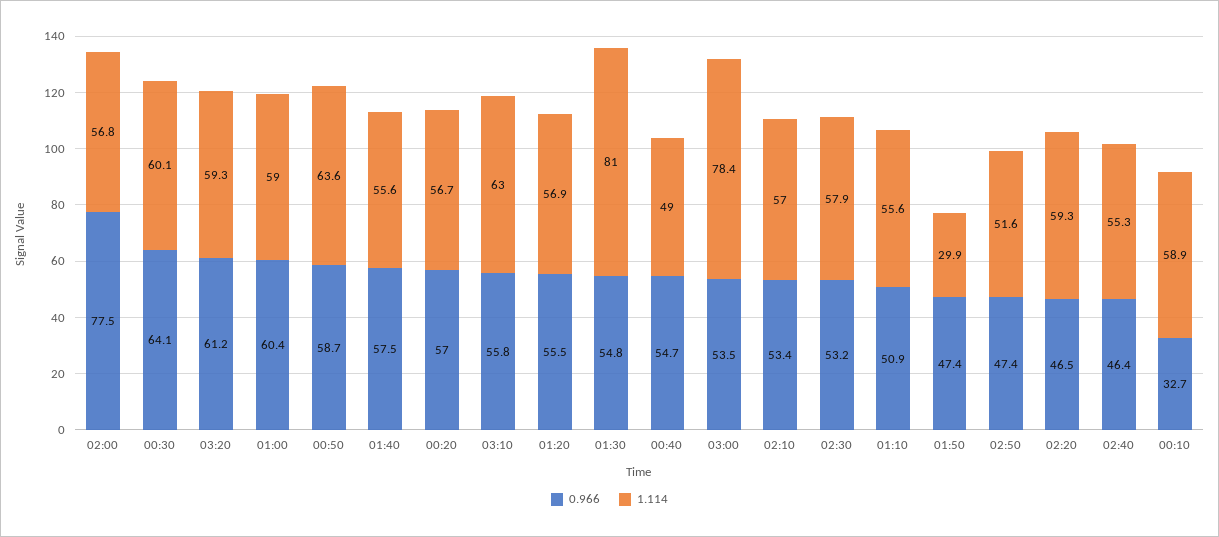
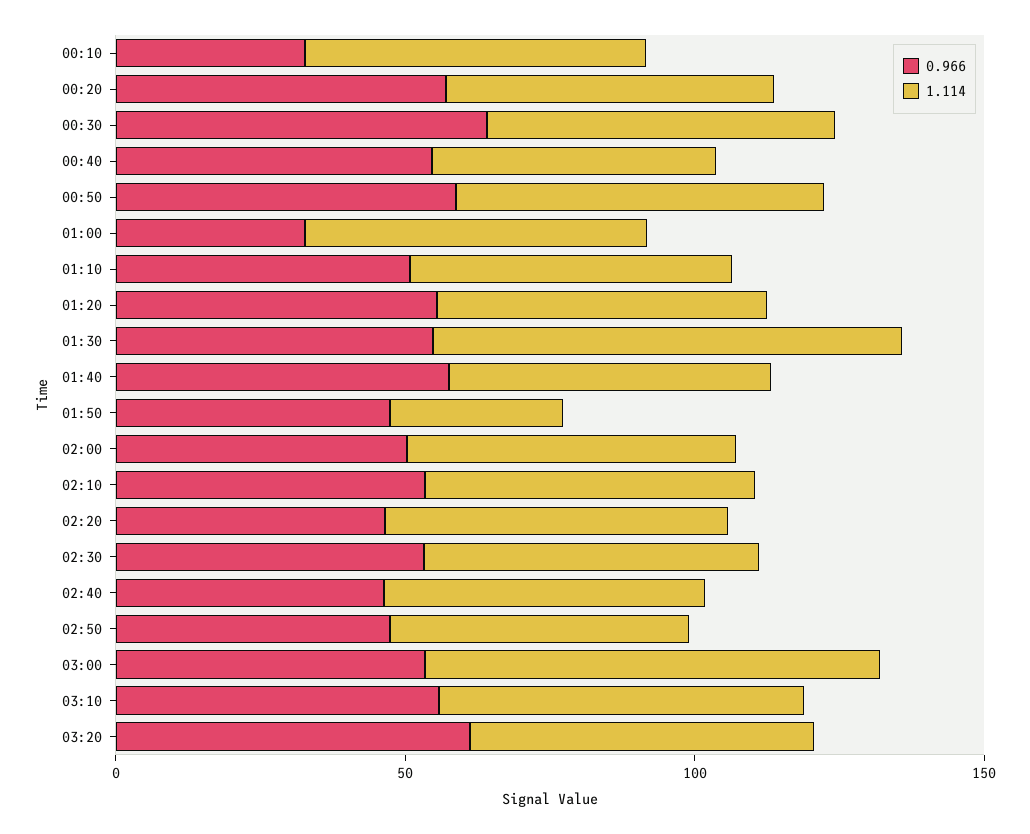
0.966, 02:00: 77.5 -> 50
0.966, 01:00: 60.4 -> 30

